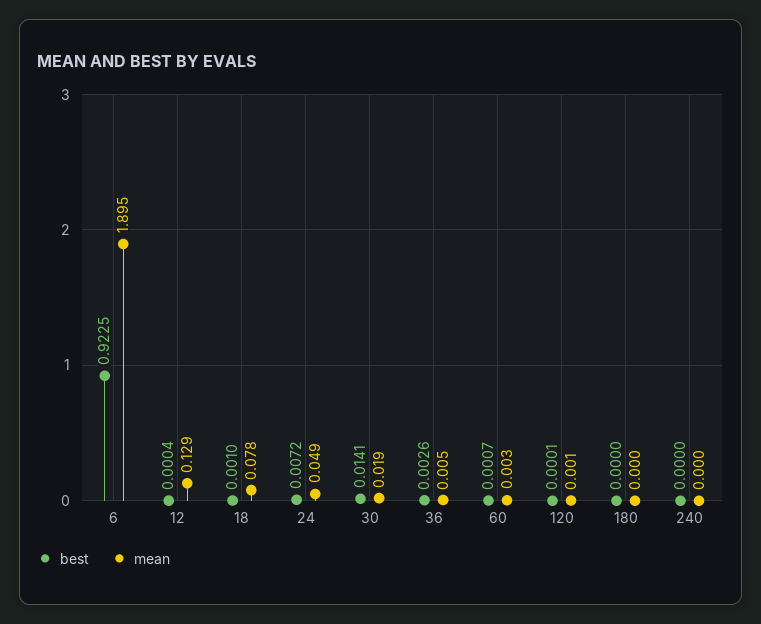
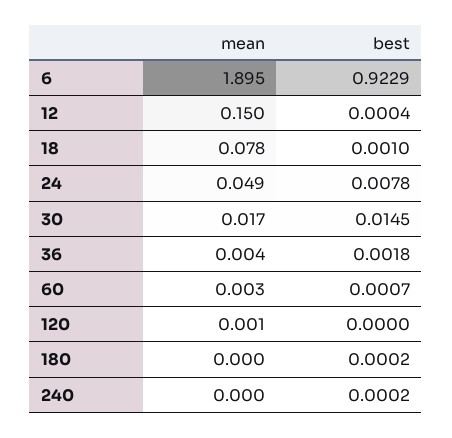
best, 6: 0.9225 -> 0.9229
mean, 12: 0.129 -> 0.15
best, 24: 0.0072 -> 0.0078
best, 30: 0.0141 -> 0.0145
mean, 30: 0.019 -> 0.017
best, 36: 0.0026 -> 0.0018
mean, 36: 0.005 -> 0.004
best, 120: 0.0001 -> 0
best, 180: 0 -> 0.0002
best, 240: 0 -> 0.0002

